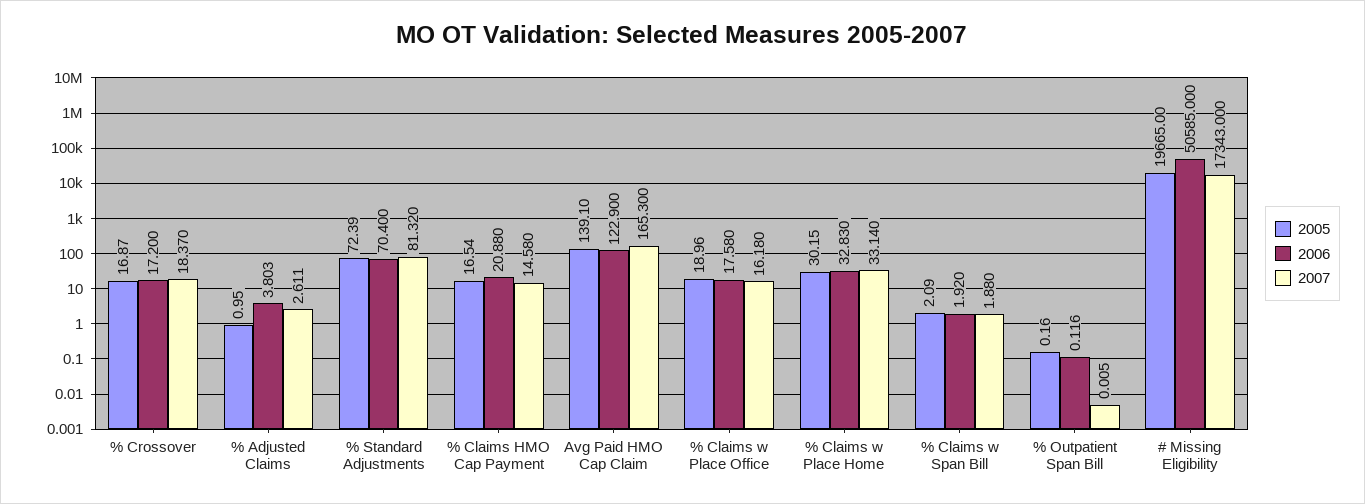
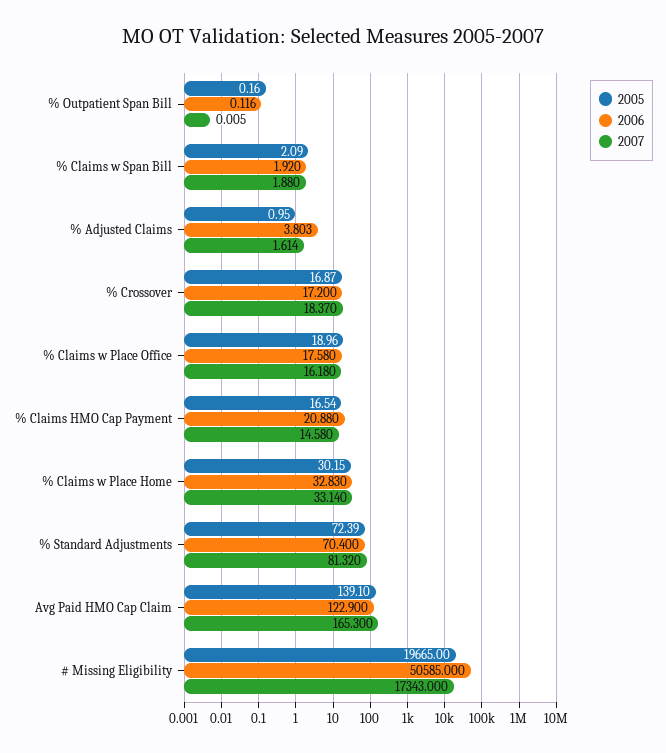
2007, % Adjusted Claims: 2.611 -> 1.614

